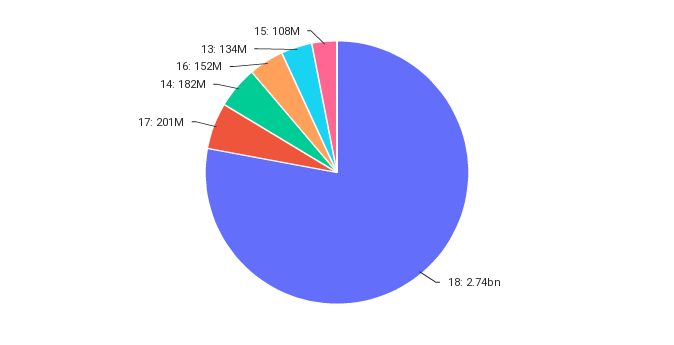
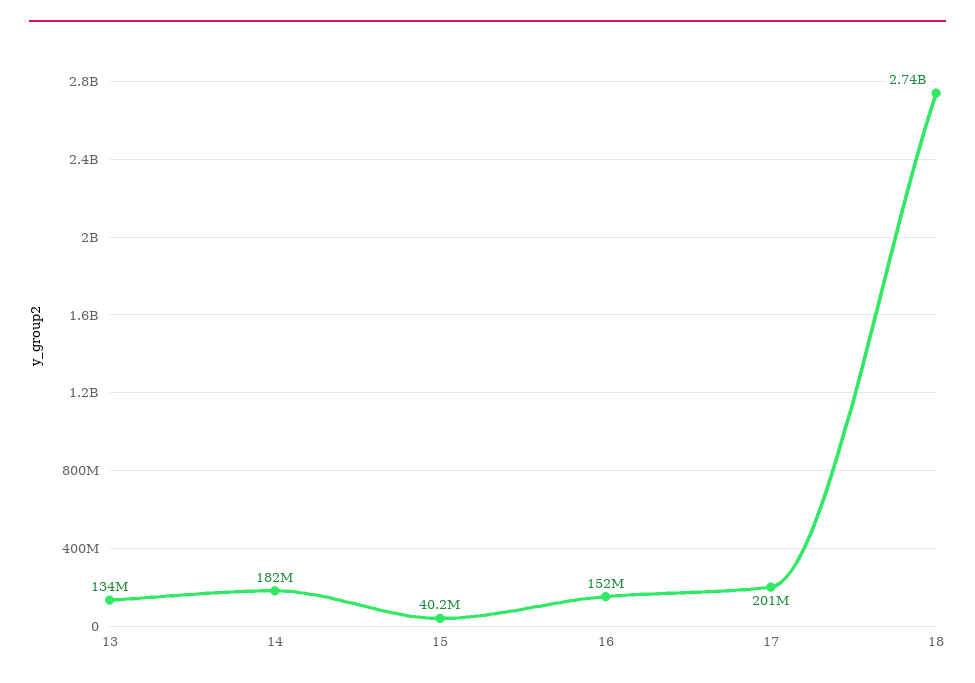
15: 108000000 -> 40200000

